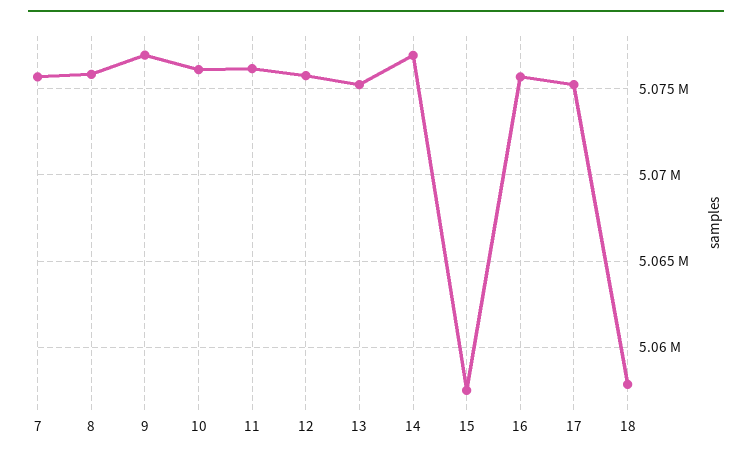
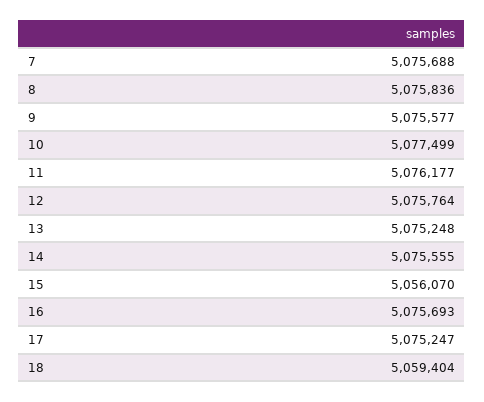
9: 5077000 -> 5075577
10: 5076000 -> 5077499
14: 5077000 -> 5075555
15: 5057500 -> 5056070
18: 5058000 -> 5059404

